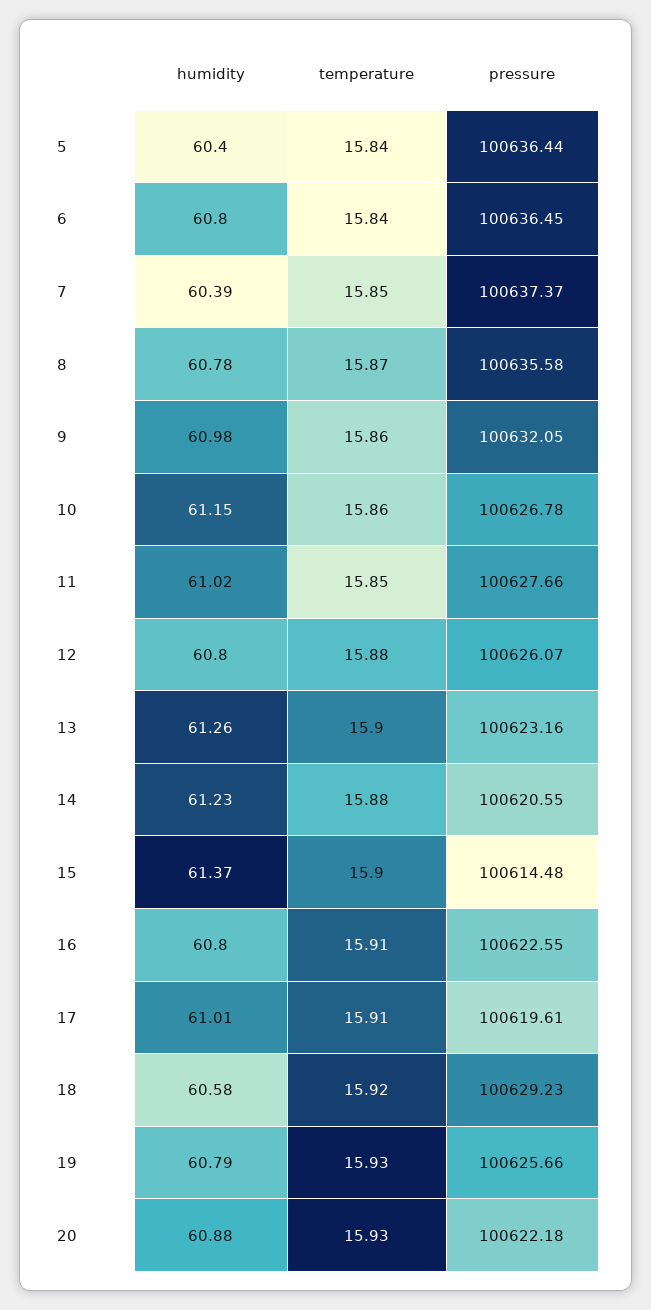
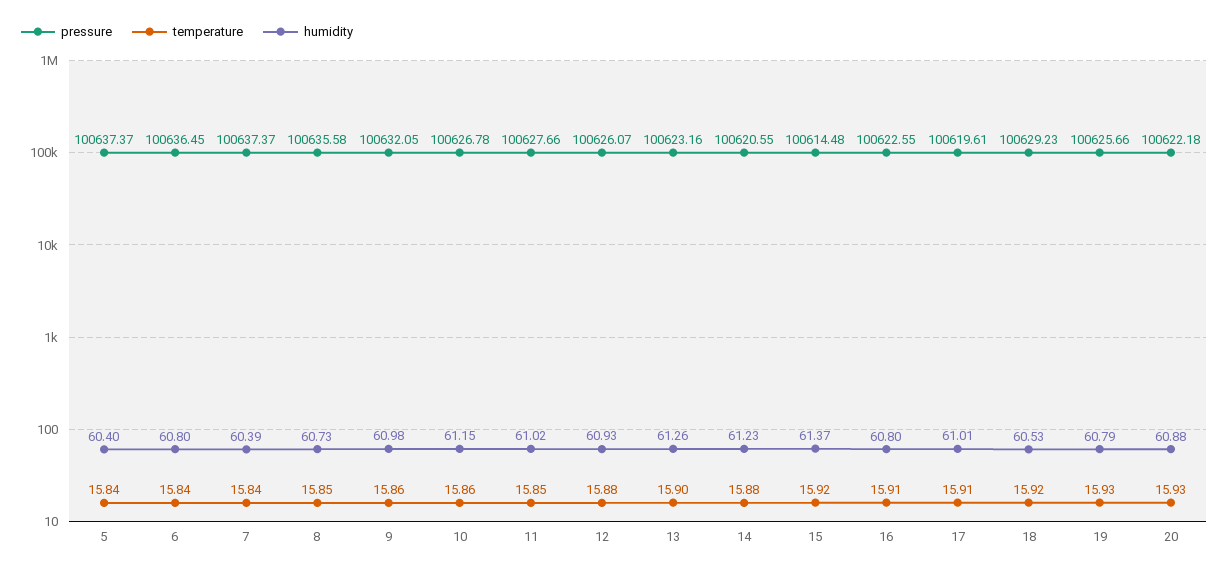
pressure, 5: 100636.44 -> 100637.37
temperature, 7: 15.85 -> 15.84
humidity, 8: 60.78 -> 60.73
temperature, 8: 15.87 -> 15.85
humidity, 12: 60.8 -> 60.93
temperature, 15: 15.9 -> 15.92
humidity, 18: 60.58 -> 60.53

